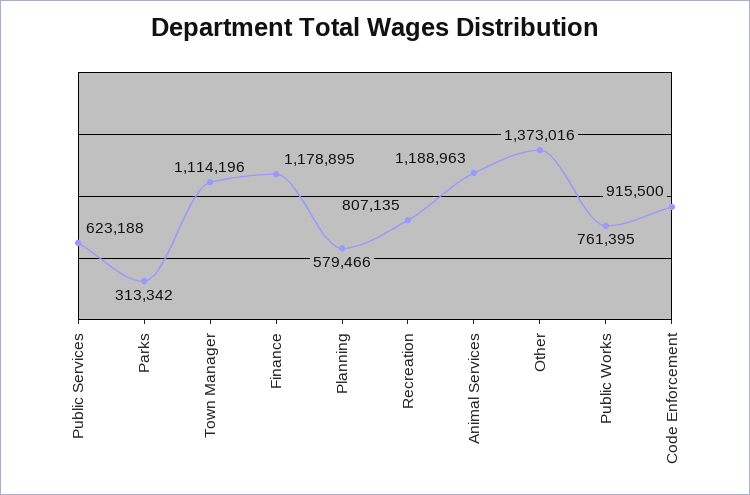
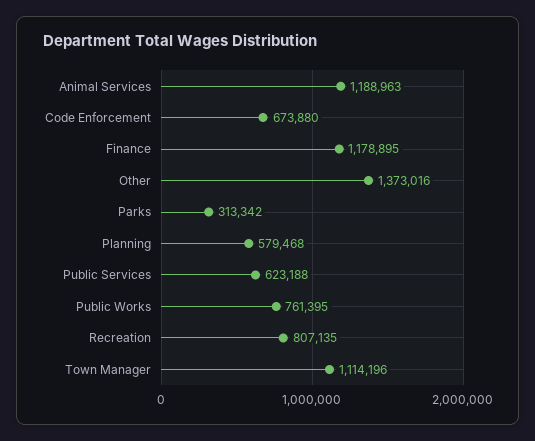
Planning: 579466 -> 579468
Code Enforcement: 915500 -> 673880

